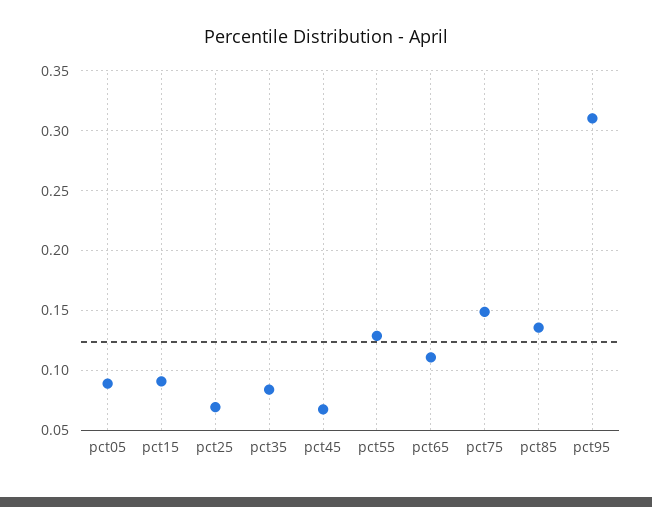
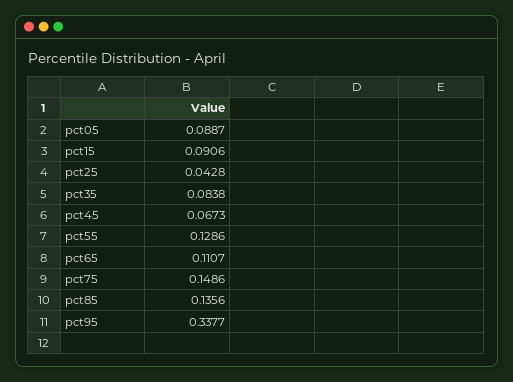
pct25: 0.07 -> 0.0428
pct95: 0.31 -> 0.3377

